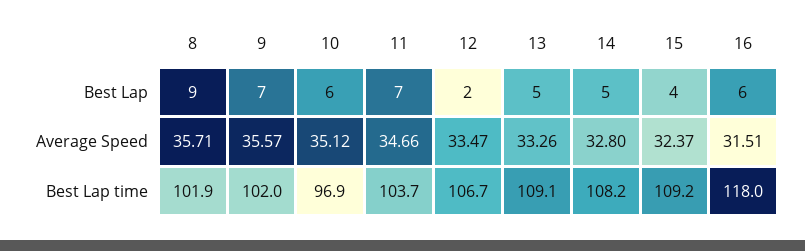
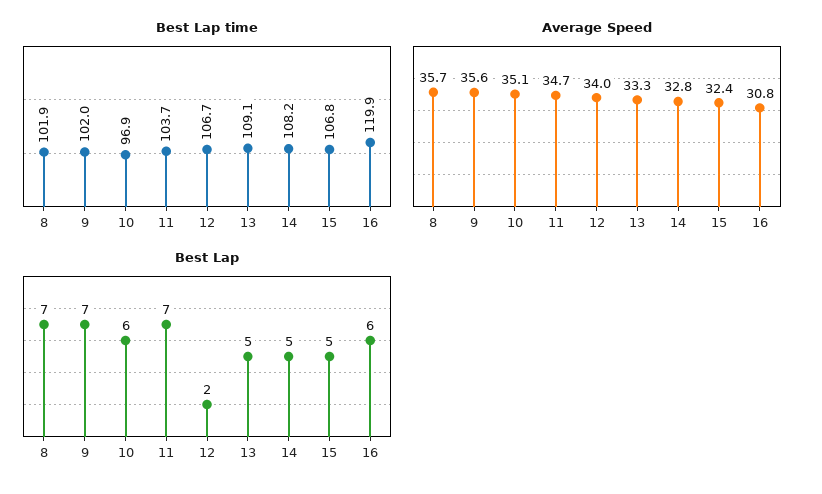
Best Lap, 8: 9 -> 7
Best Lap, 15: 4 -> 5
Average Speed, 12: 33.47 -> 34
Average Speed, 16: 31.51 -> 30.8
Best Lap time, 15: 109.2 -> 106.8
Best Lap time, 16: 118 -> 119.9

